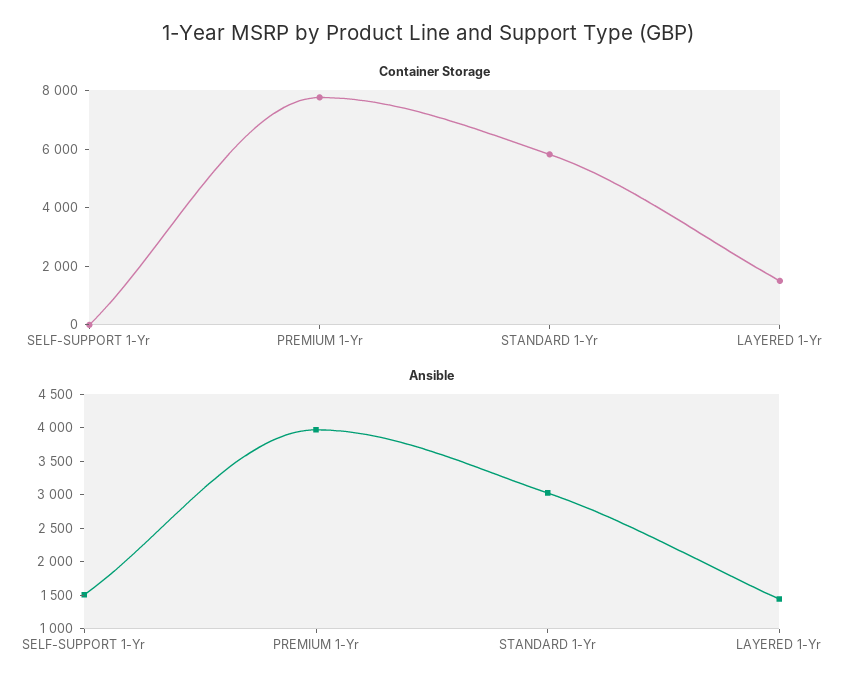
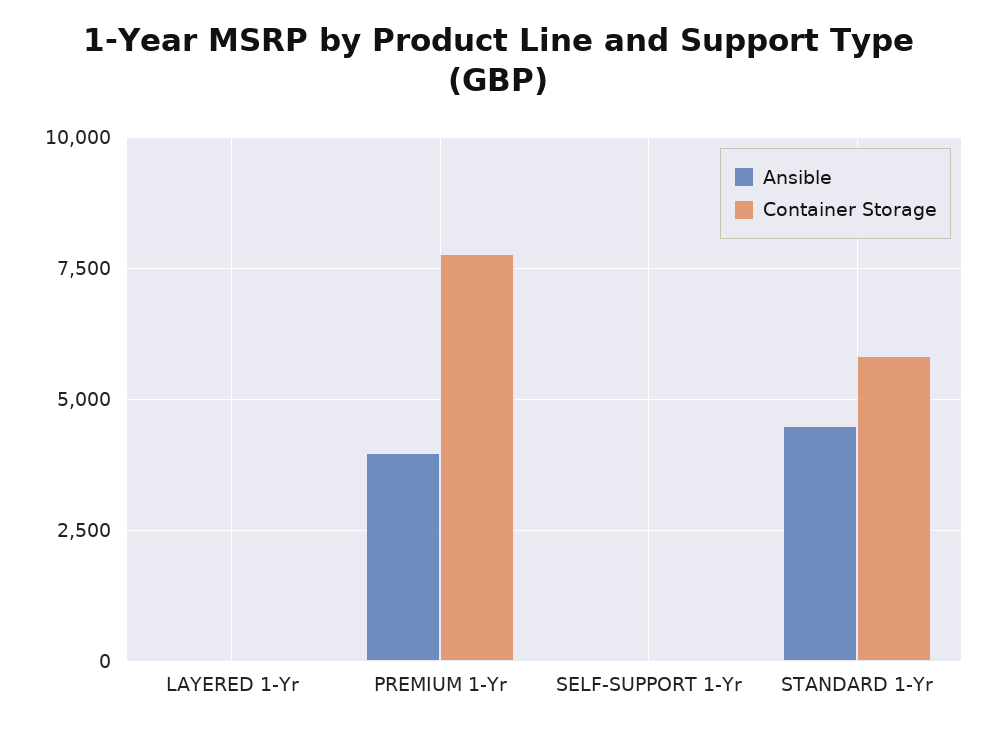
Container Storage, LAYERED 1-Yr: 1500 -> 0
Ansible, SELF-SUPPORT 1-Yr: 1500 -> 0
Ansible, STANDARD 1-Yr: 3000 -> 4500
Ansible, LAYERED 1-Yr: 1500 -> 0

